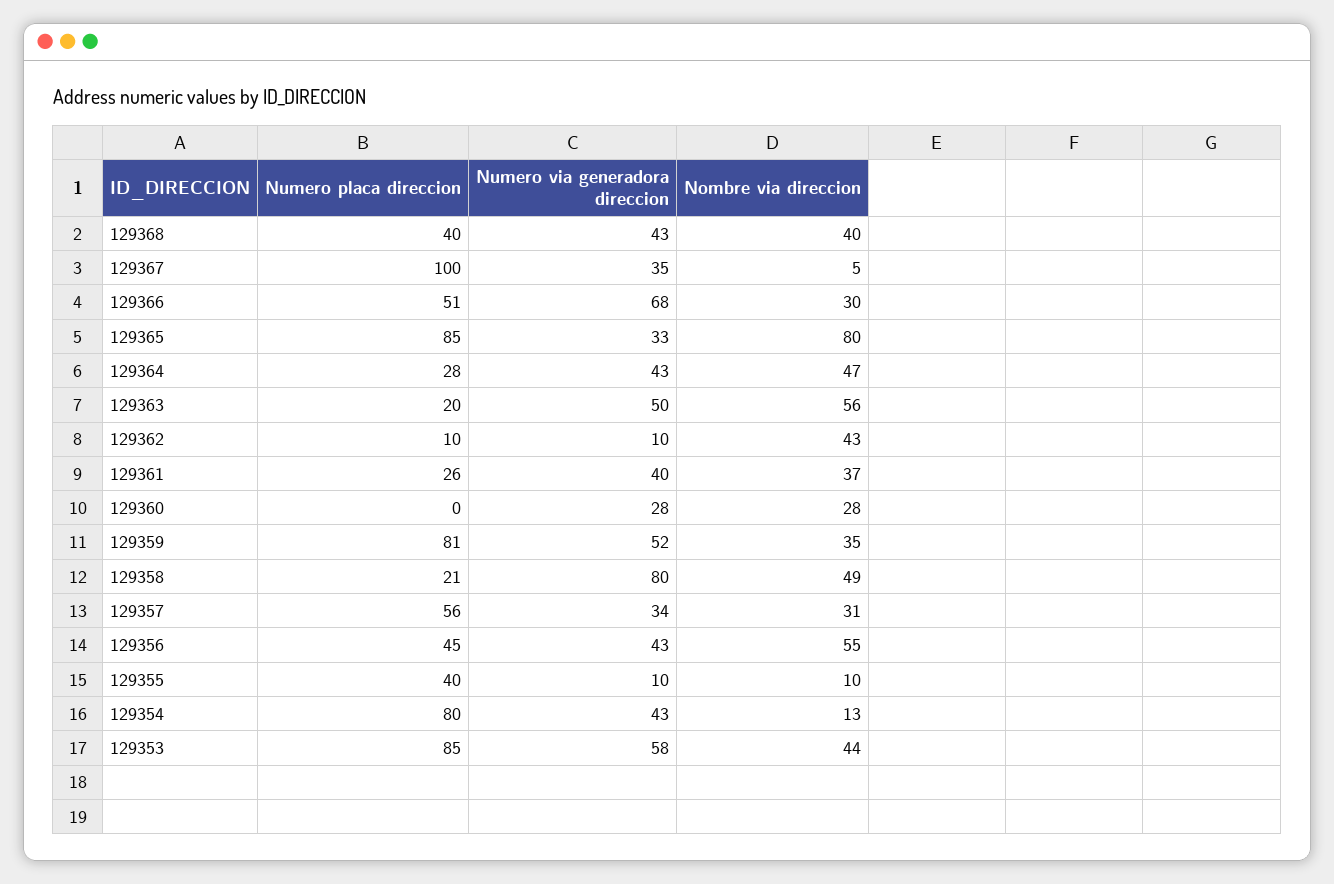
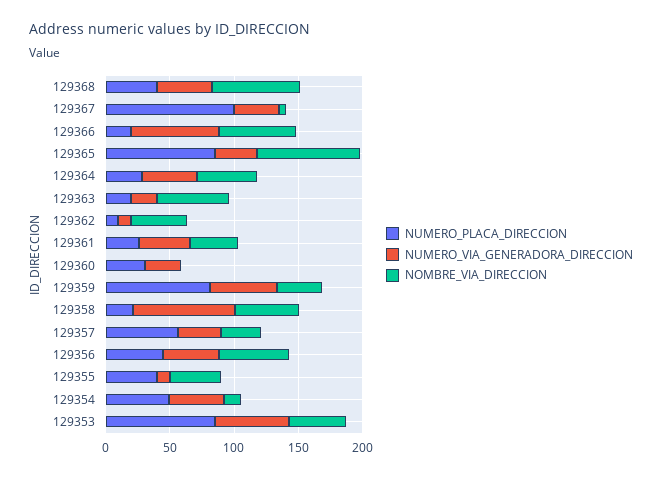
Nombre via direccion, 129368: 40 -> 70
Numero placa direccion, 129366: 51 -> 20
Nombre via direccion, 129366: 30 -> 60
Numero via generadora direccion, 129363: 50 -> 20
Numero placa direccion, 129360: 0 -> 30
Nombre via direccion, 129360: 28 -> 0
Nombre via direccion, 129355: 10 -> 40
Numero placa direccion, 129354: 80 -> 50

